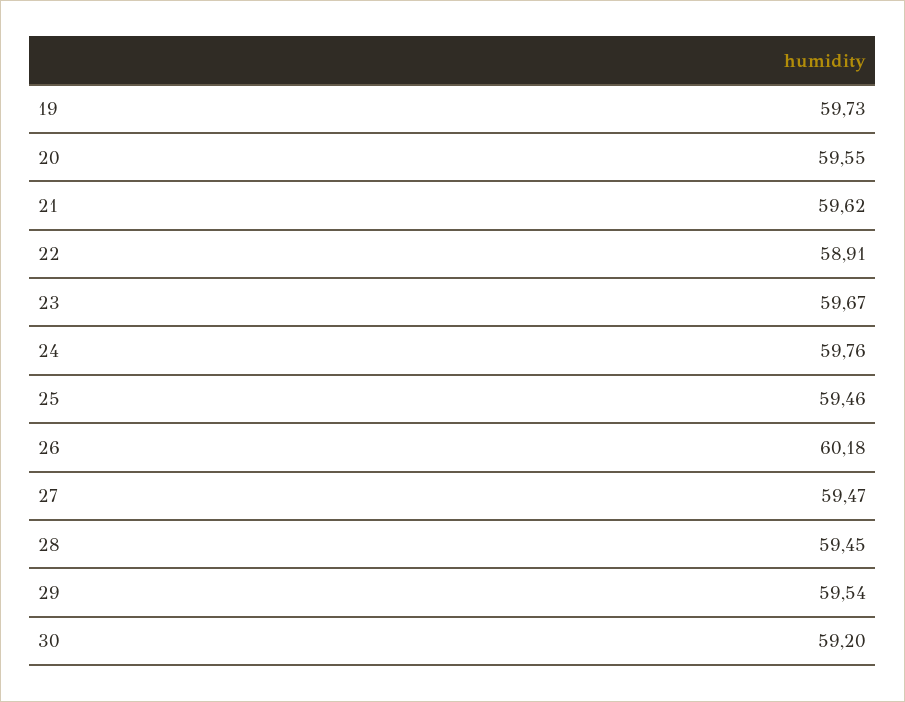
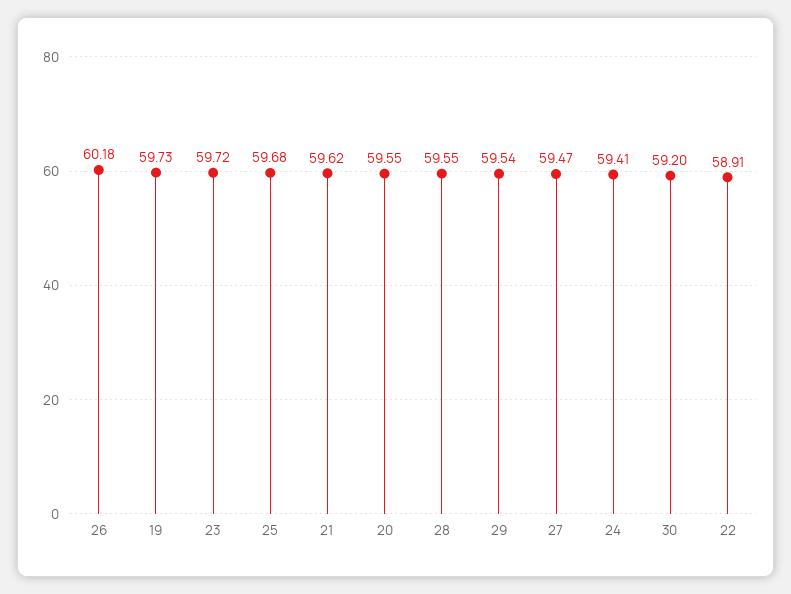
23: 59.67 -> 59.72
24: 59.76 -> 59.41
25: 59.46 -> 59.68
28: 59.45 -> 59.55

